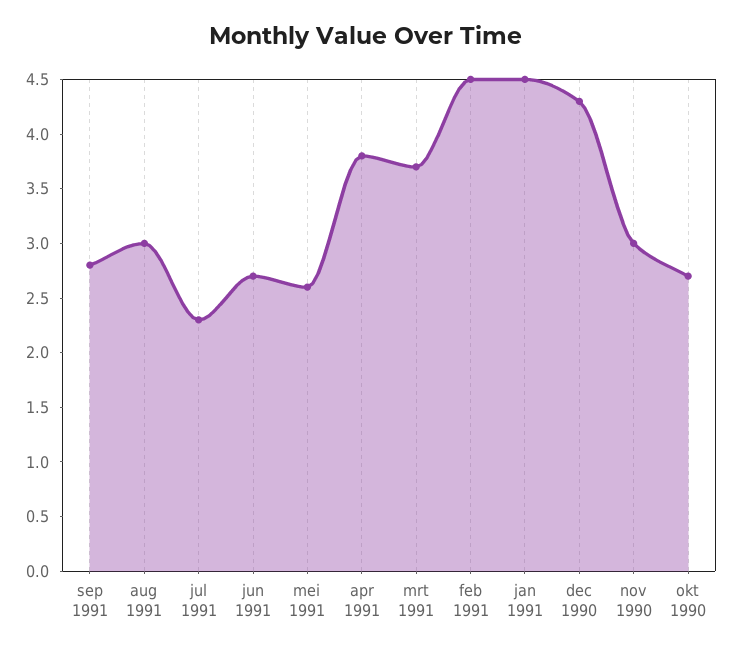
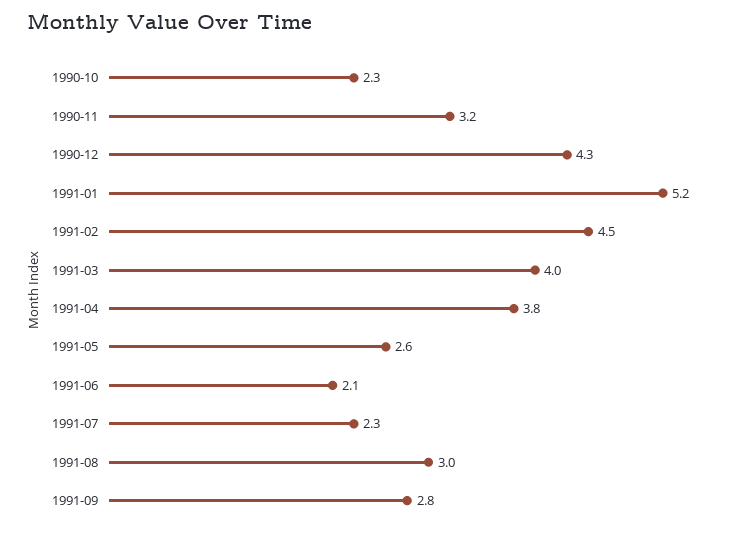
jun 1991: 2.7 -> 2.1
mrt 1991: 3.7 -> 4
jan 1991: 4.5 -> 5.2
nov 1990: 3 -> 3.2
okt 1990: 2.7 -> 2.3

